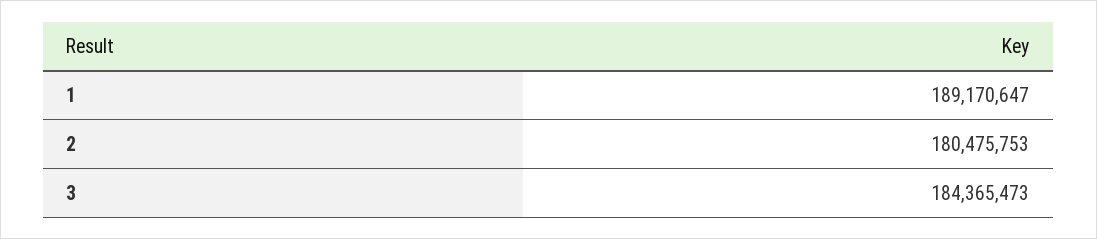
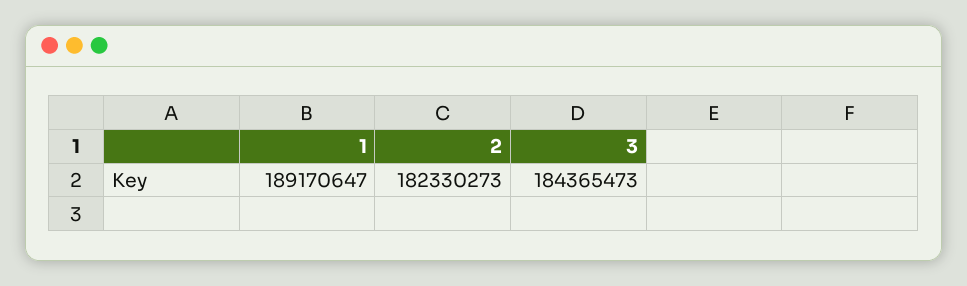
2: 180475753 -> 182330273

